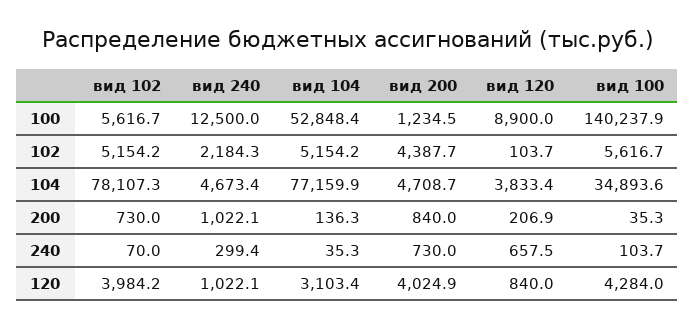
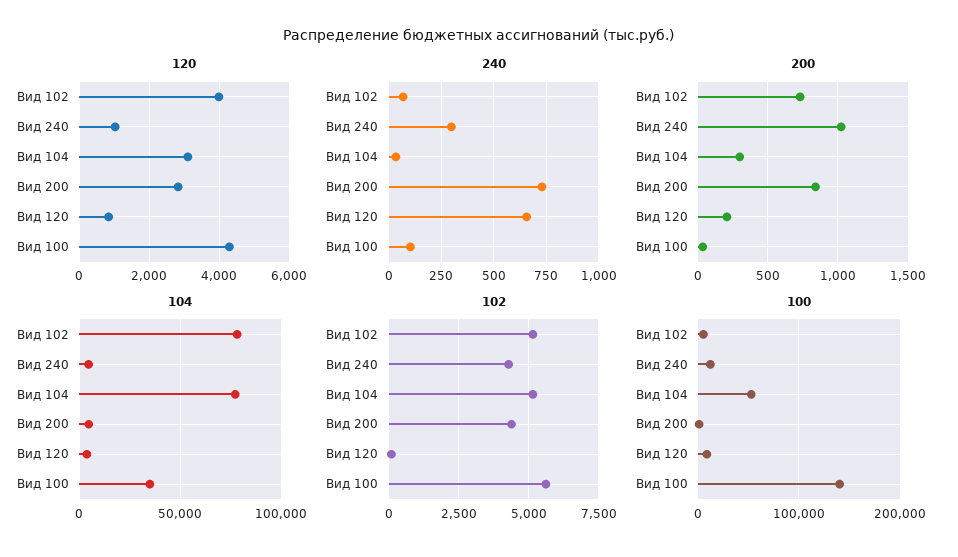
102, вид 240: 2184.3 -> 4250
200, вид 104: 136.3 -> 300
120, вид 200: 4024.9 -> 2800

